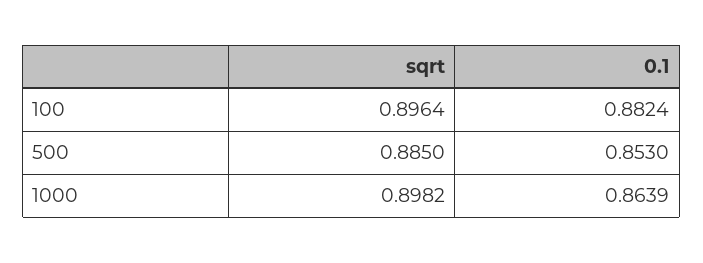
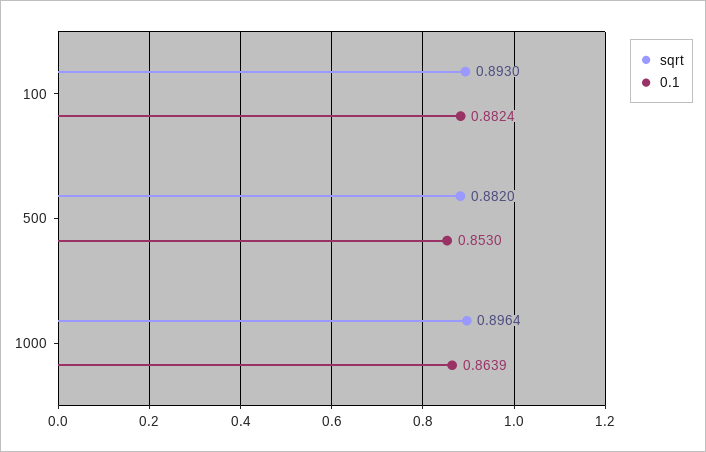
sqrt, 100: 0.8964 -> 0.893
sqrt, 500: 0.885 -> 0.882
sqrt, 1000: 0.8982 -> 0.8964

